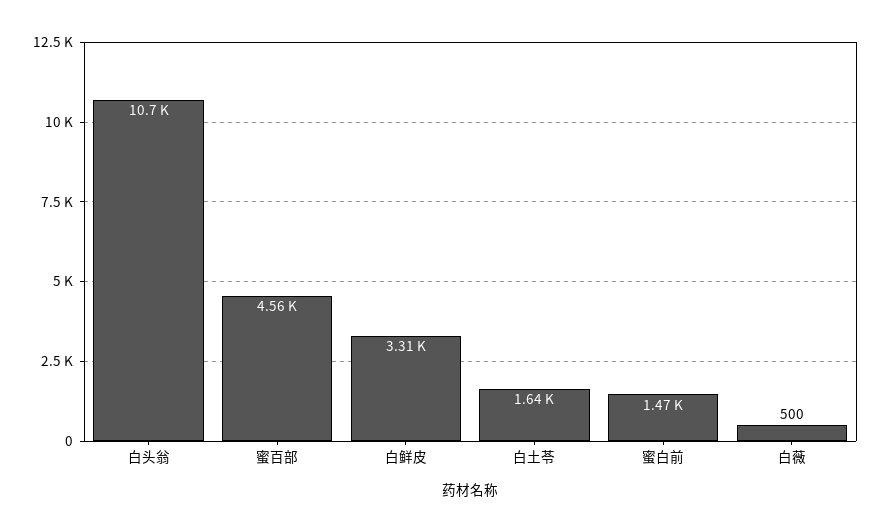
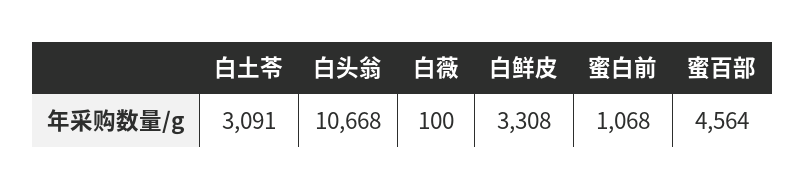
白土苓: 1640 -> 3091
蜜白前: 1470 -> 1068
白薇: 500 -> 100

